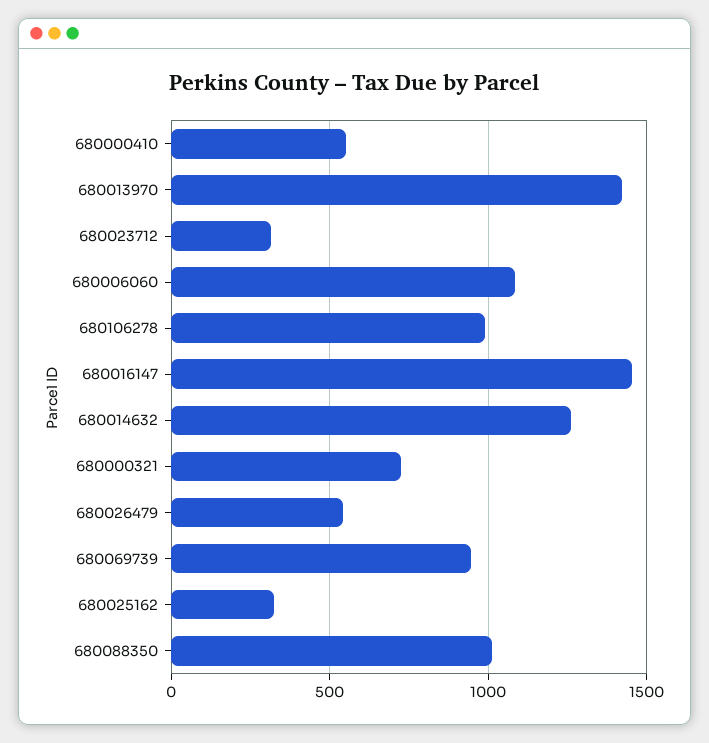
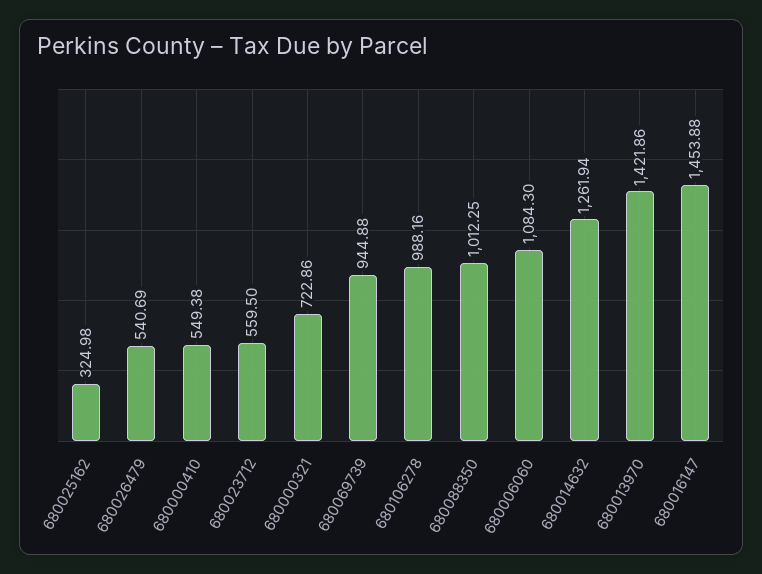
680023712: 300 -> 559.5

